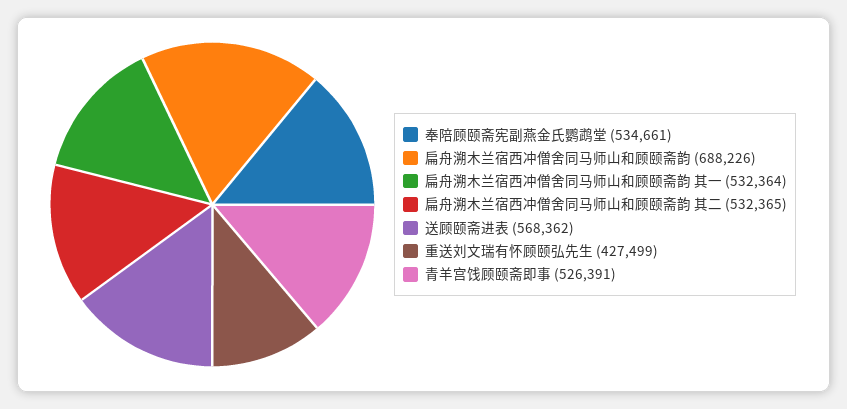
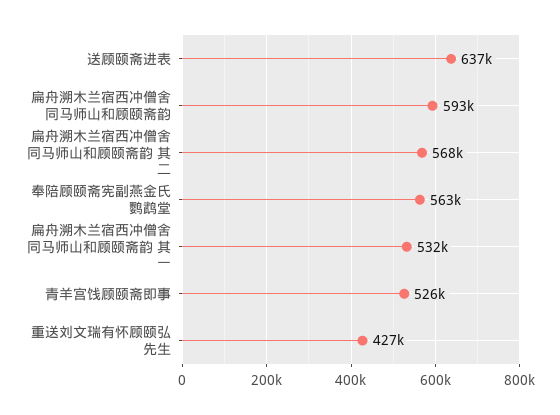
奉陪顾颐斋宪副燕金氏鹦鹉堂: 534661 -> 563000
扁舟溯木兰宿西冲僧舍同马师山和顾颐斋韵: 688226 -> 593000
扁舟溯木兰宿西冲僧舍同马师山和顾颐斋韵 其二: 532365 -> 568000
送顾颐斋进表: 568362 -> 637000

